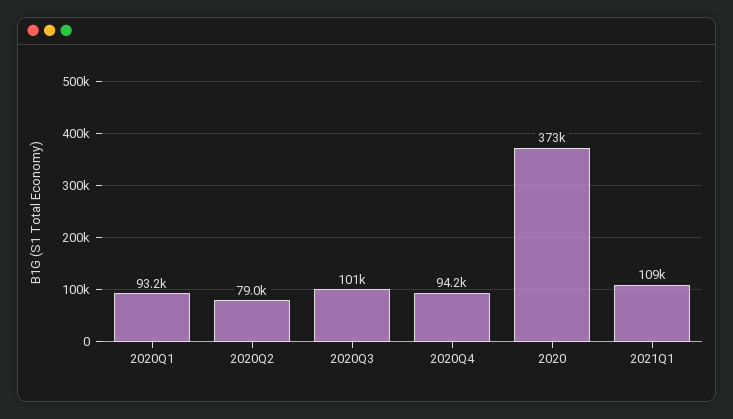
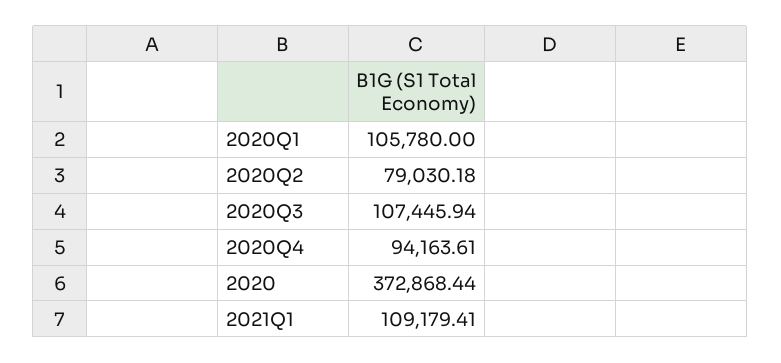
2020Q1: 93200 -> 105780
2020Q3: 101000 -> 107445.94

